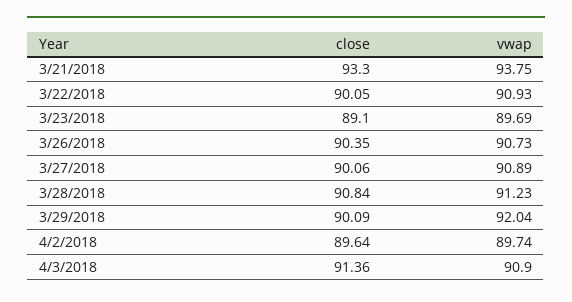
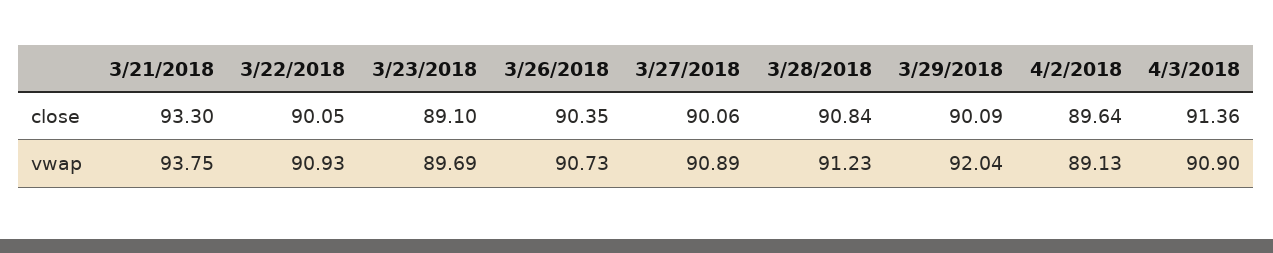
vwap, 4/2/2018: 89.74 -> 89.13

